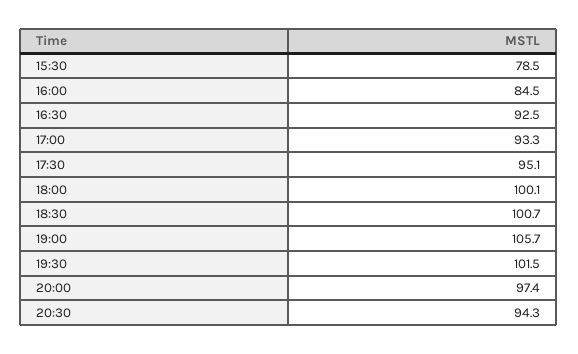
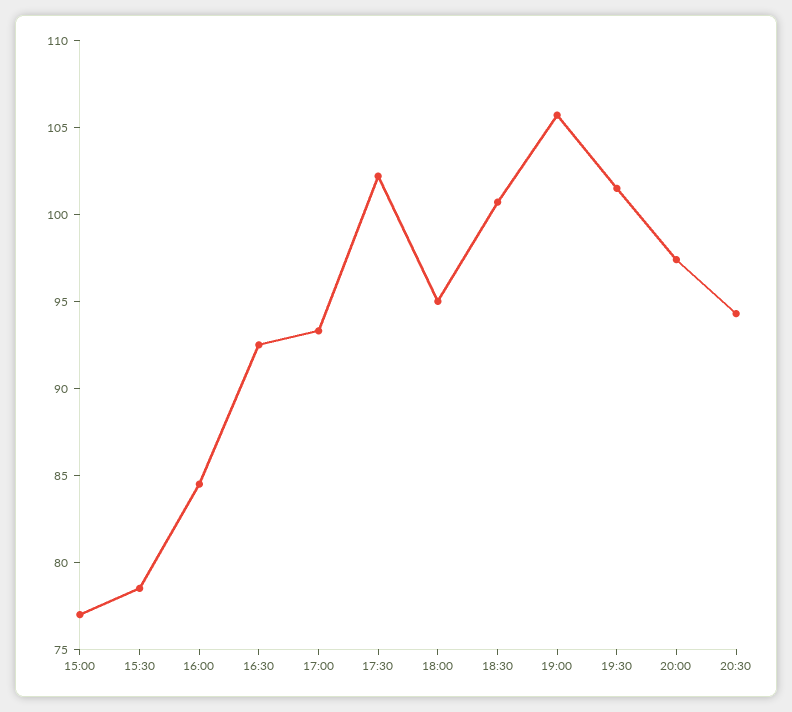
17:30: 95.1 -> 102
18:00: 100.1 -> 95
15:00: none -> 77

